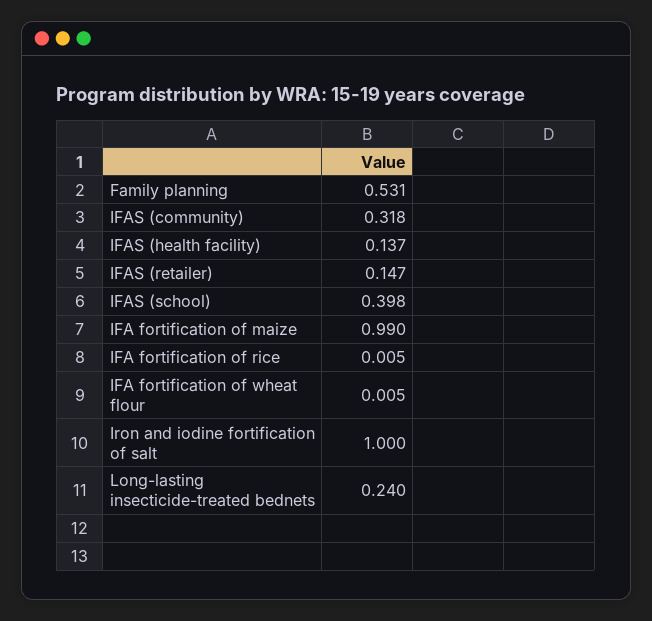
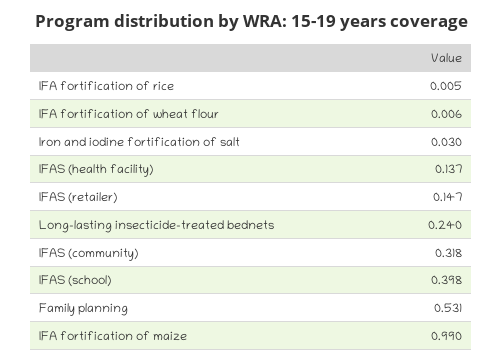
IFA fortification of wheat flour: 0.005 -> 0.006
Iron and iodine fortification of salt: 1 -> 0.03

